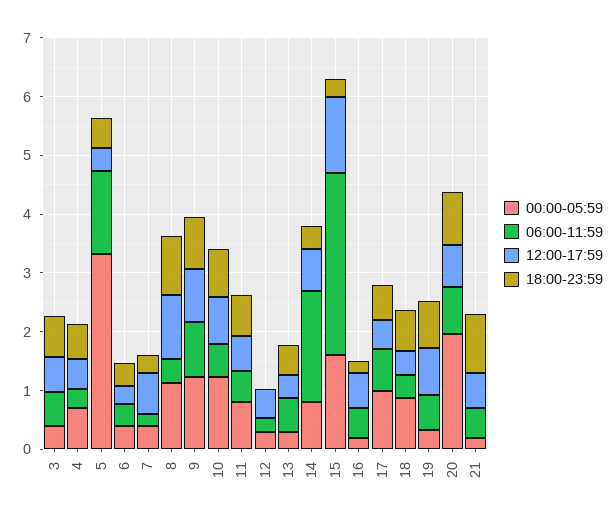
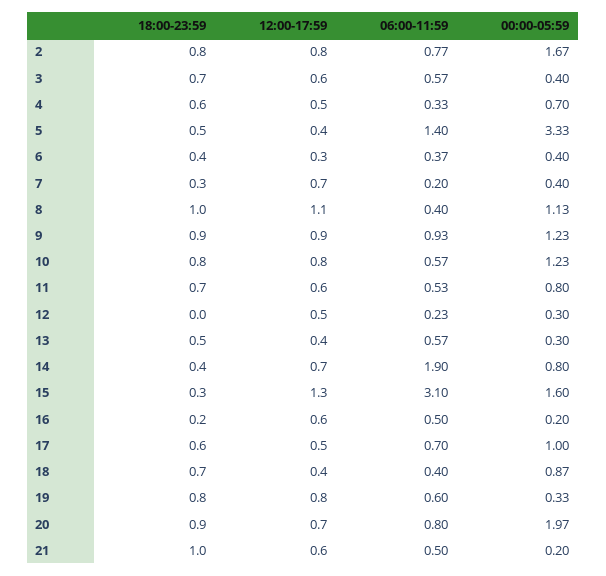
18:00-23:59, 2: none -> 0.8
12:00-17:59, 2: none -> 0.8
06:00-11:59, 2: none -> 0.77
00:00-05:59, 2: none -> 1.67

